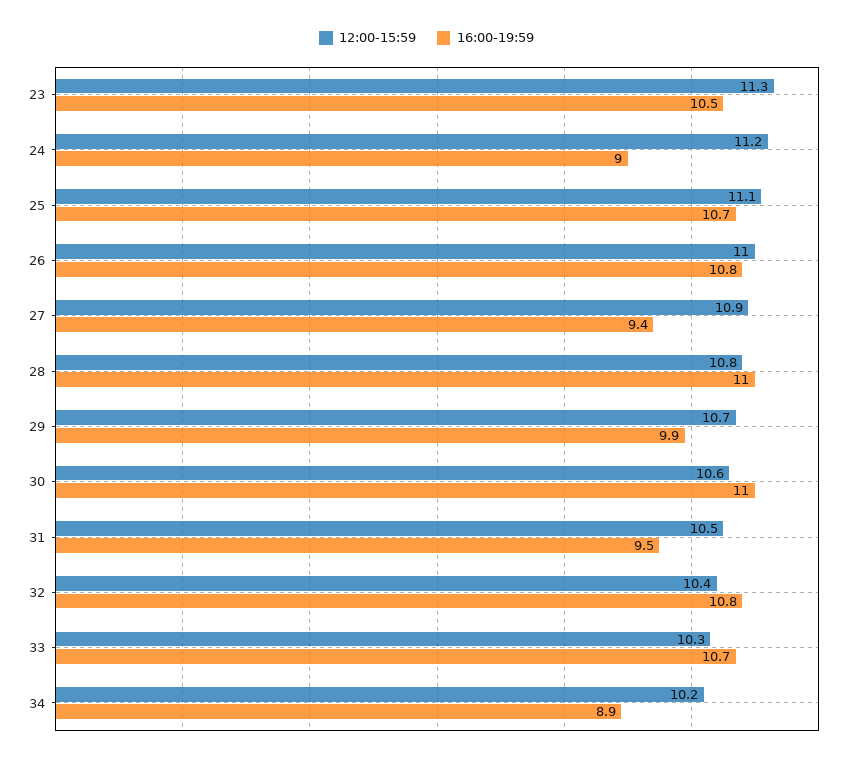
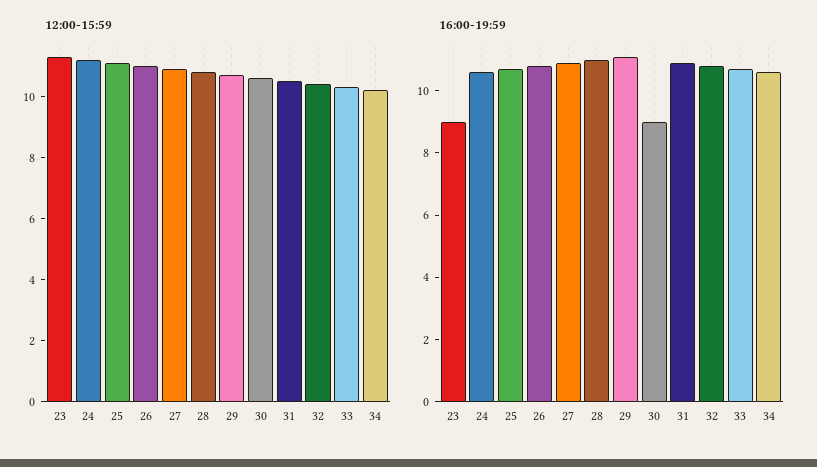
16:00-19:59, 23: 10.5 -> 9
16:00-19:59, 24: 9 -> 10.5
16:00-19:59, 27: 9.4 -> 11
16:00-19:59, 29: 9.9 -> 11
16:00-19:59, 30: 11 -> 9
16:00-19:59, 31: 9.5 -> 11
16:00-19:59, 34: 8.9 -> 10.5

